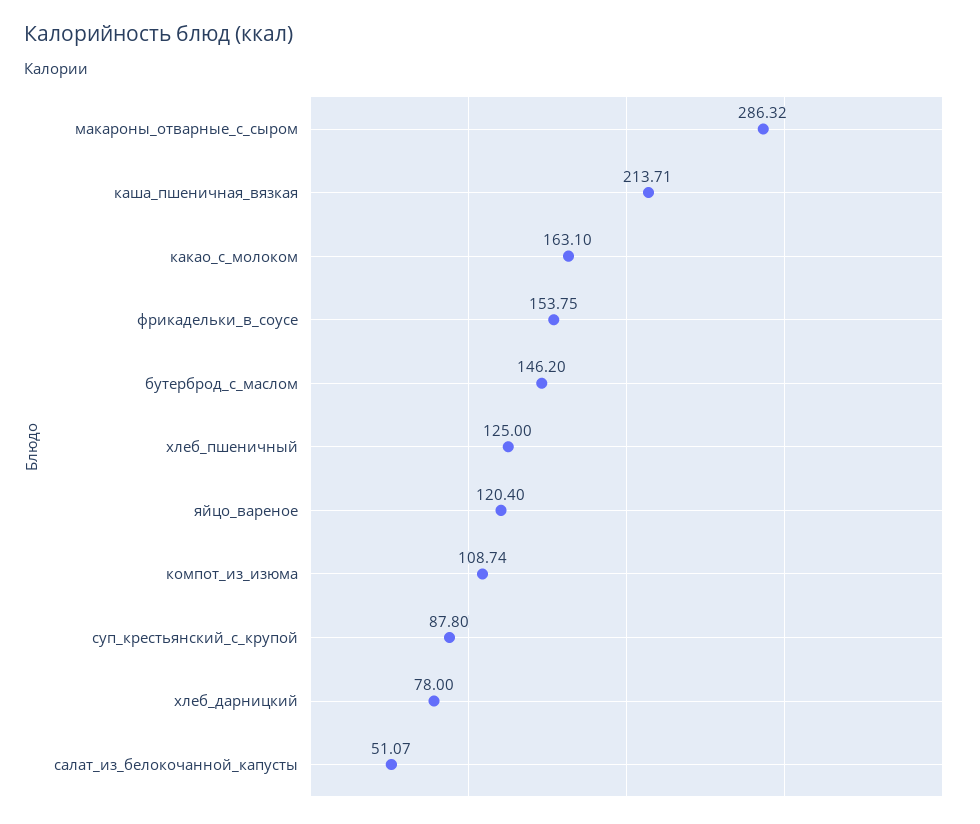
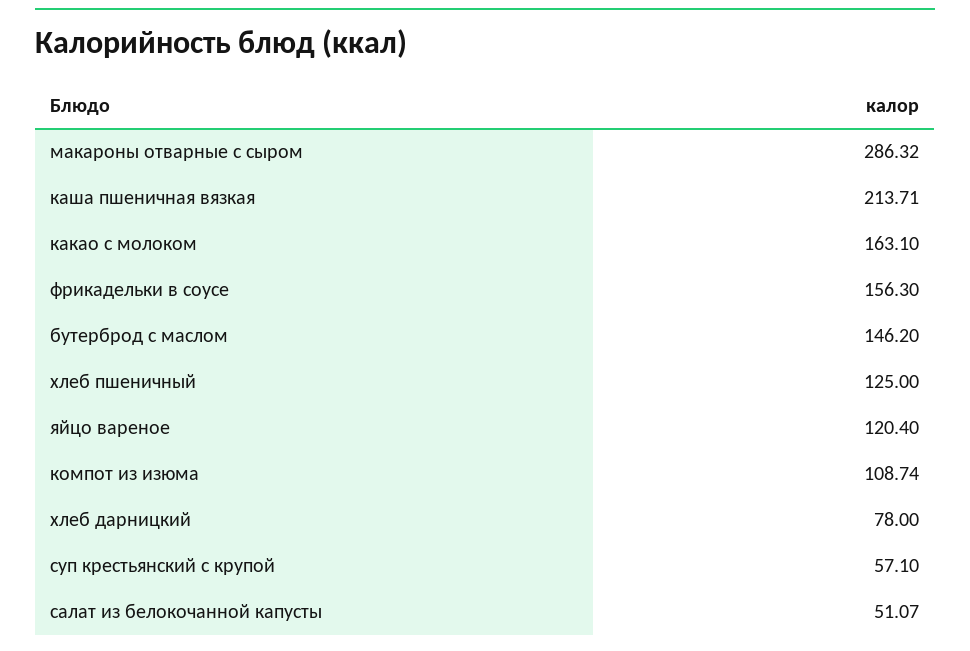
фрикадельки_в_соусе: 153.75 -> 156.3
суп_крестьянский_с_крупой: 87.8 -> 57.1

